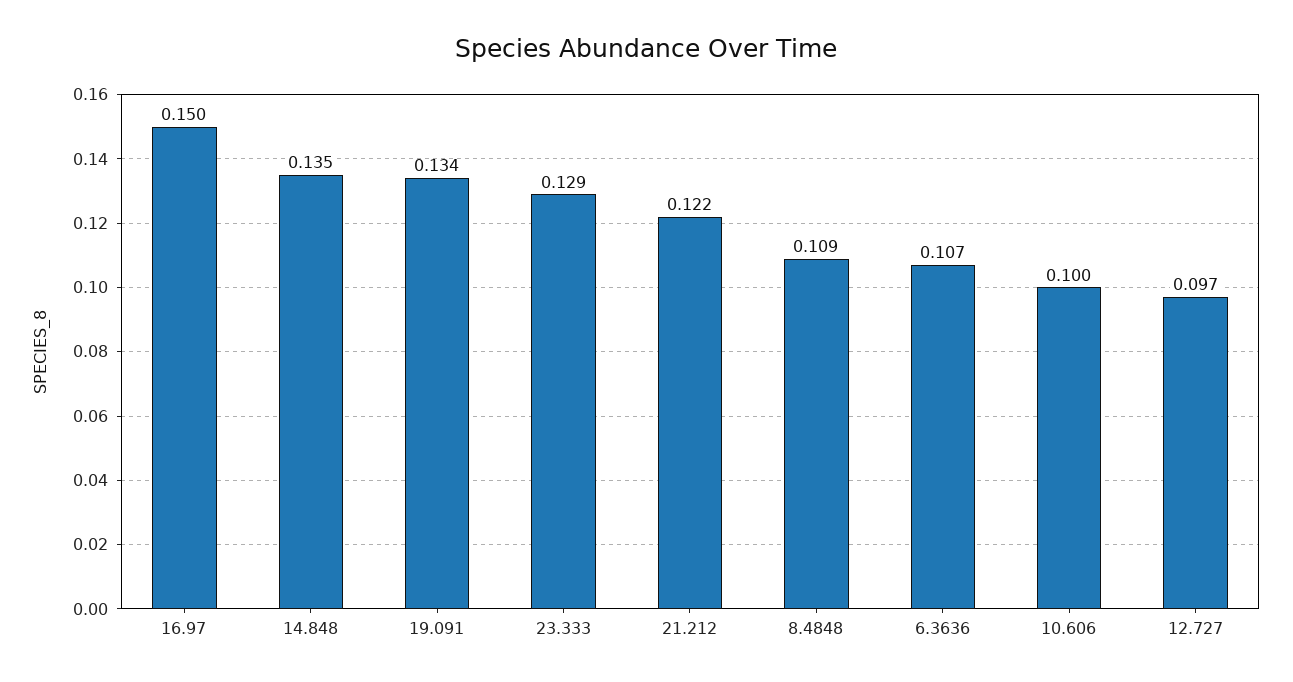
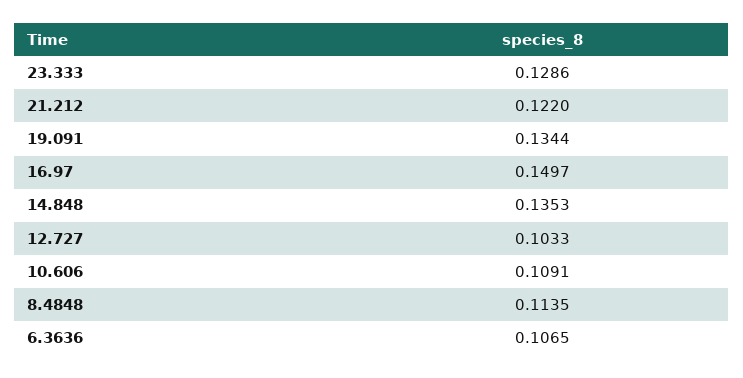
8.4848: 0.109 -> 0.1135
10.606: 0.1 -> 0.1091
12.727: 0.097 -> 0.1033

